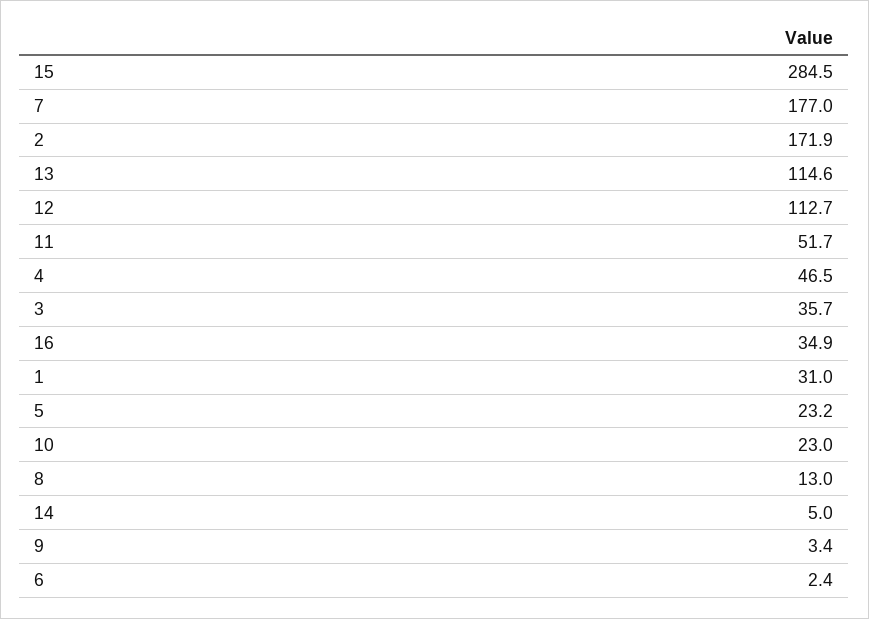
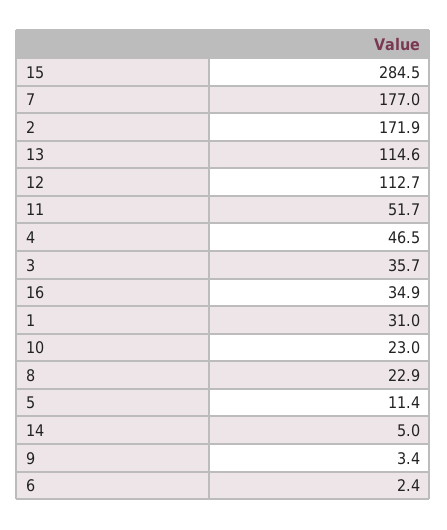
5: 23.2 -> 11.4
8: 13 -> 22.9

